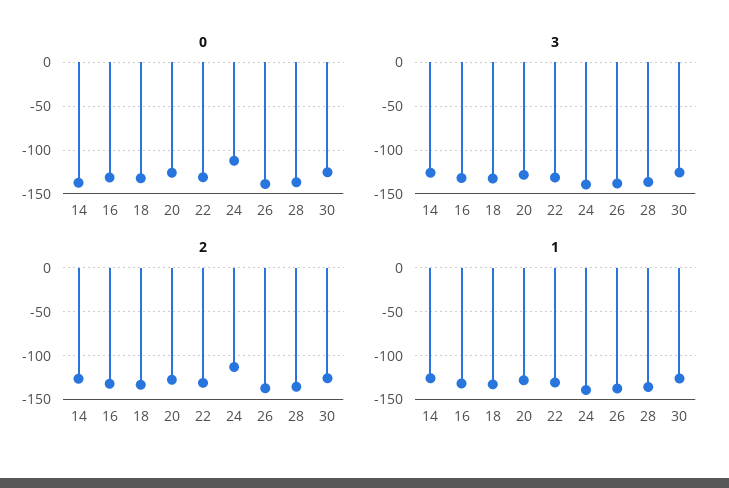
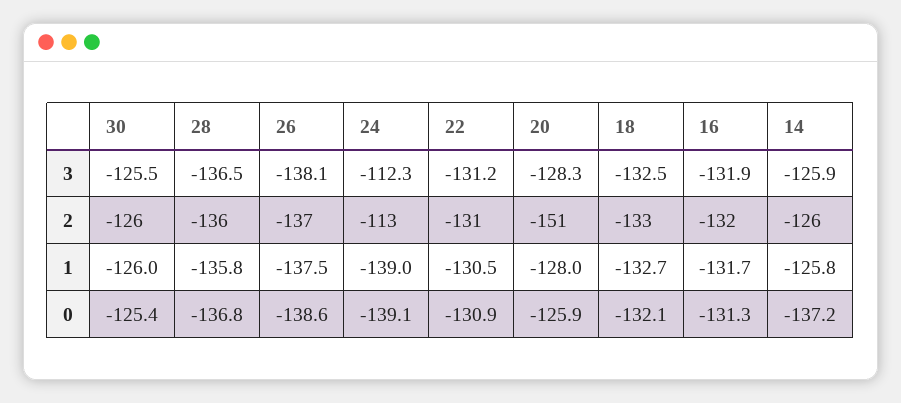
0, 24: -110 -> -139.1
3, 24: -140 -> -112.3
2, 20: -130 -> -151

